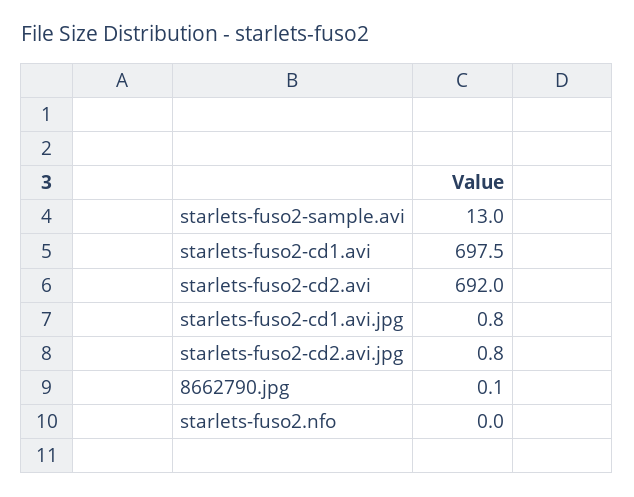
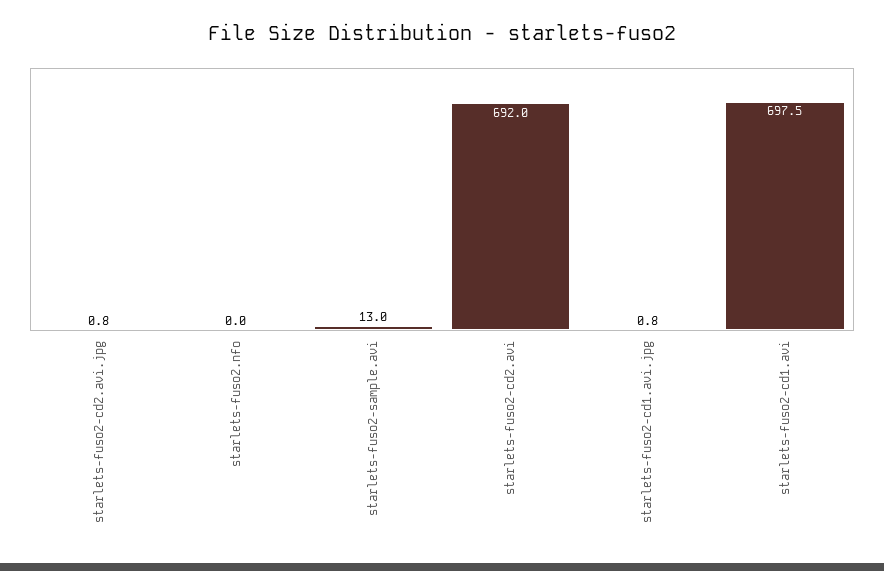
8662790.jpg: 0.1 -> none

